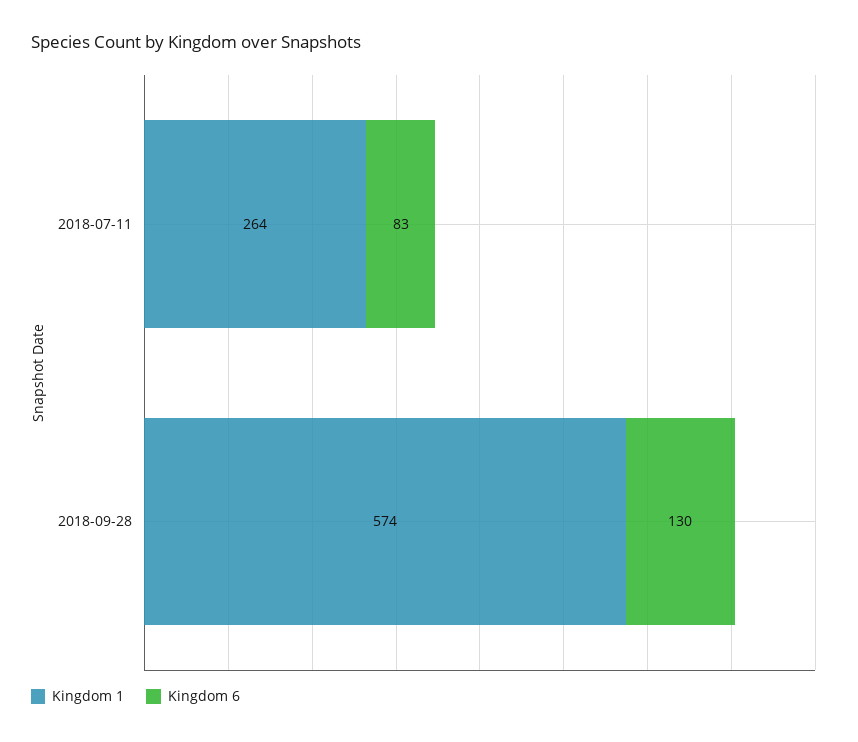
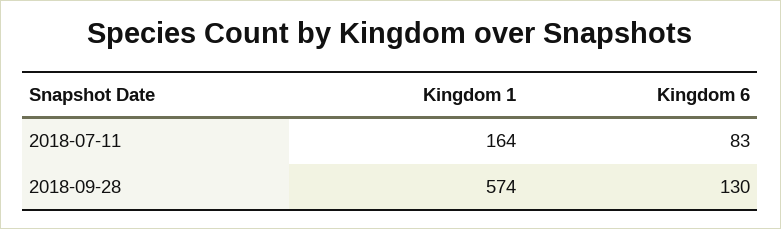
Kingdom 1, 2018-07-11: 264 -> 164

